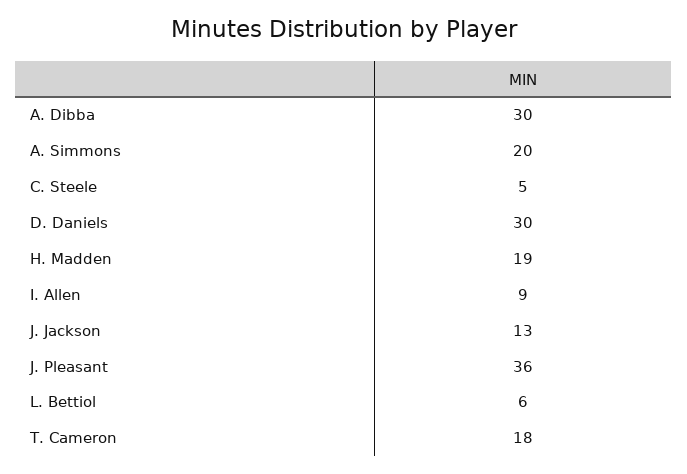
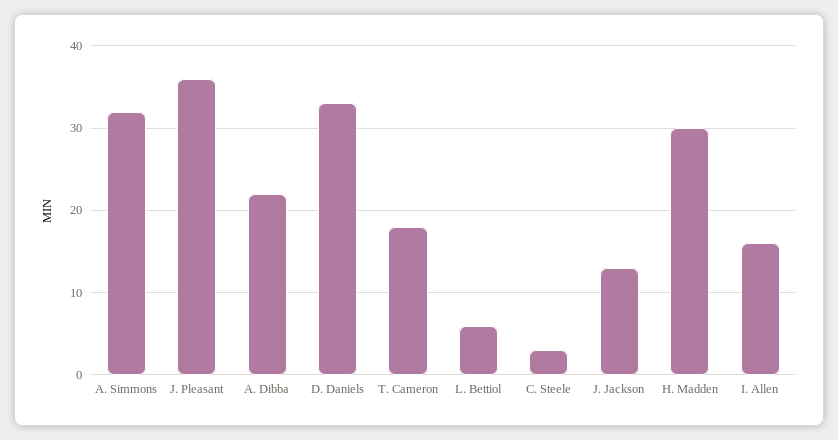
A. Dibba: 30 -> 22
A. Simmons: 20 -> 32
C. Steele: 5 -> 3
D. Daniels: 30 -> 33
H. Madden: 19 -> 30
I. Allen: 9 -> 16

